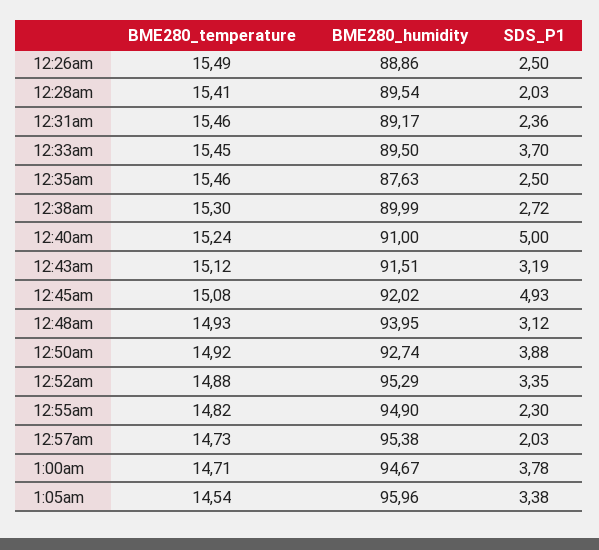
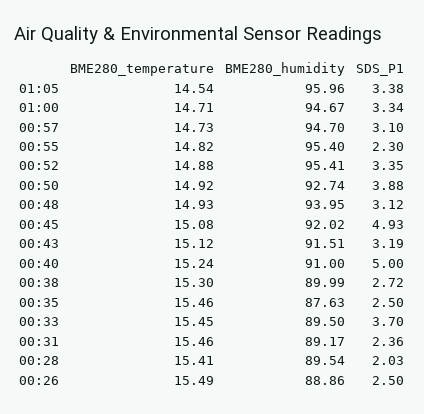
BME280_humidity, 12:52am: 95.29 -> 95.41
BME280_humidity, 12:55am: 94.9 -> 95.4
BME280_humidity, 12:57am: 95.38 -> 94.7
SDS_P1, 12:57am: 2.03 -> 3.1
SDS_P1, 1:00am: 3.78 -> 3.34

